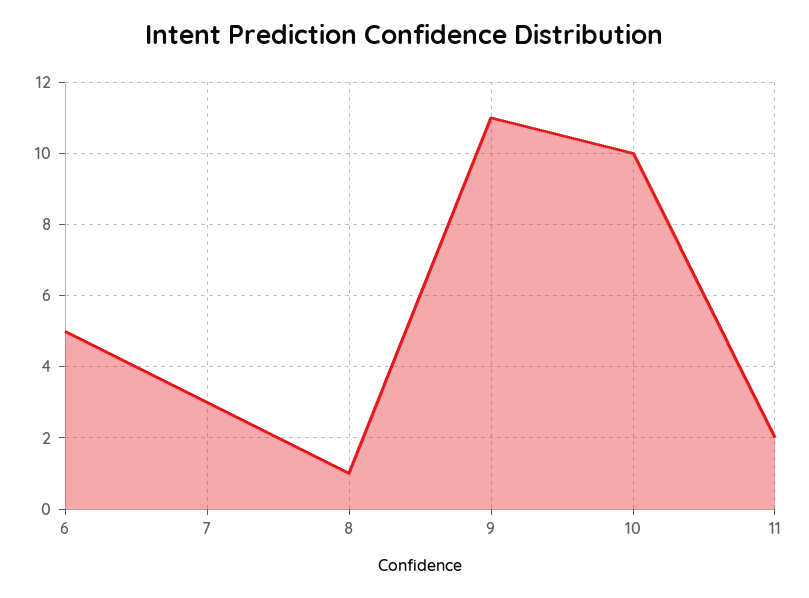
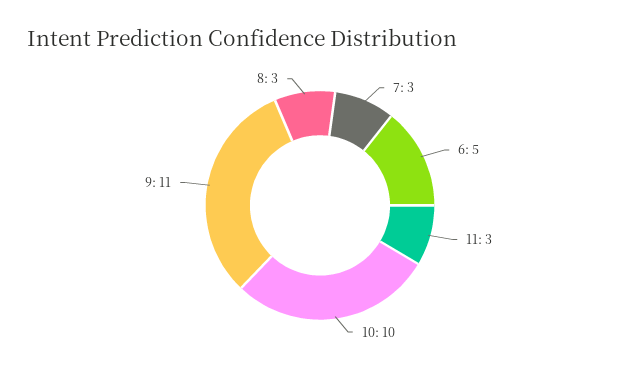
8: 1 -> 3
11: 2 -> 3

